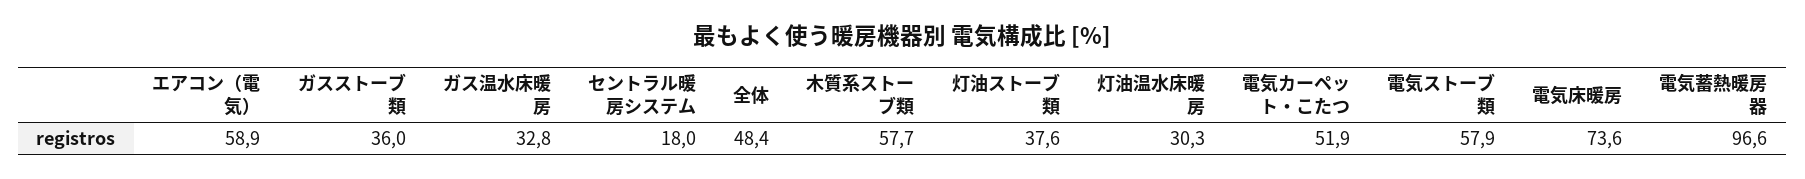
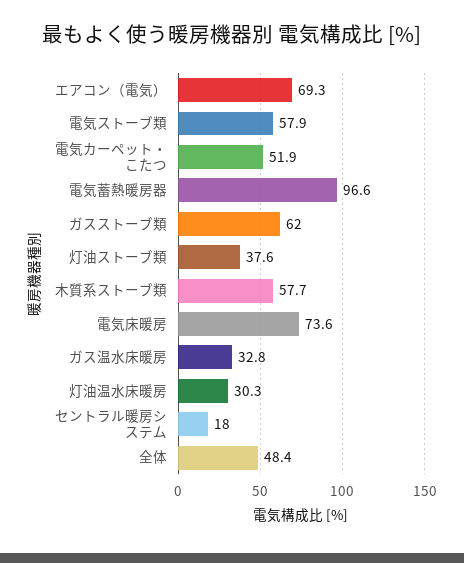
エアコン（電気）: 58.9 -> 69.3
ガスストーブ類: 36 -> 62

